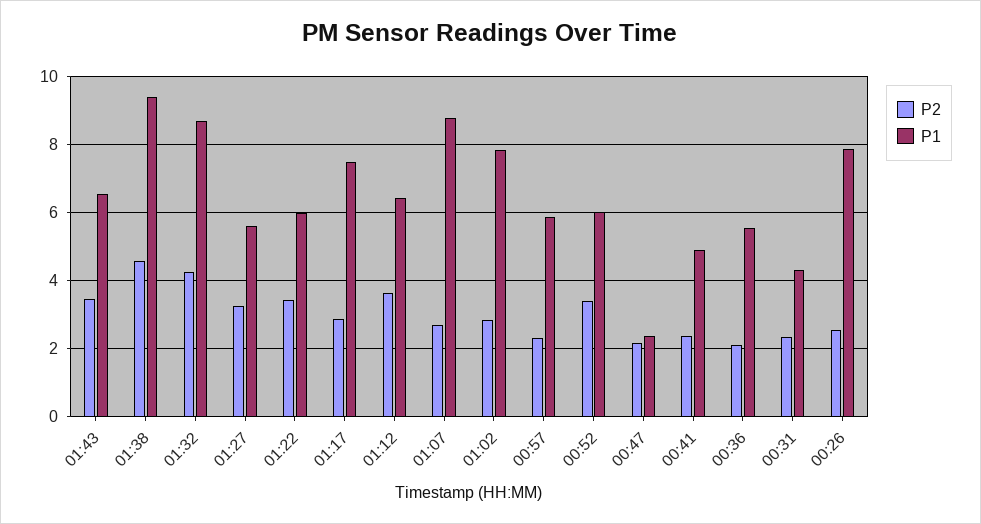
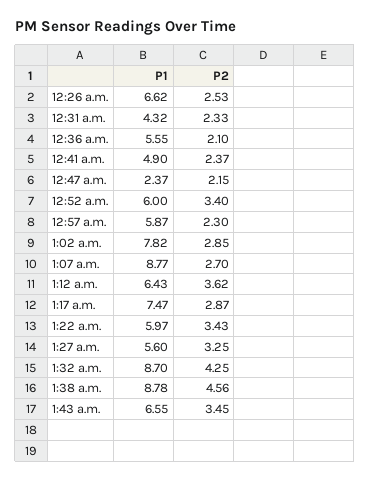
P1, 01:38: 9.4 -> 8.78
P1, 00:26: 7.8 -> 6.62

